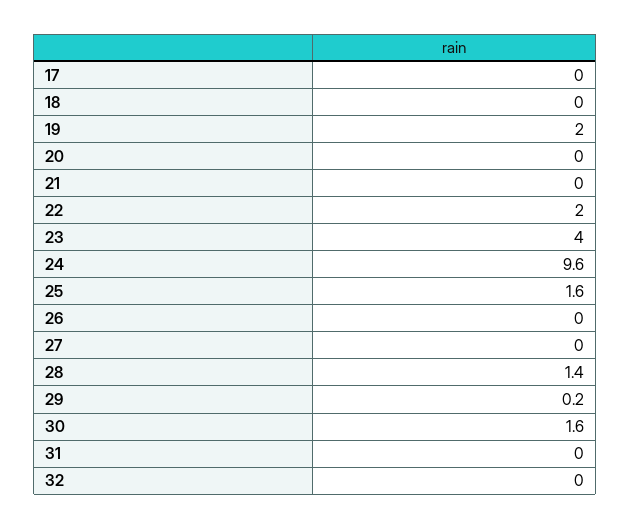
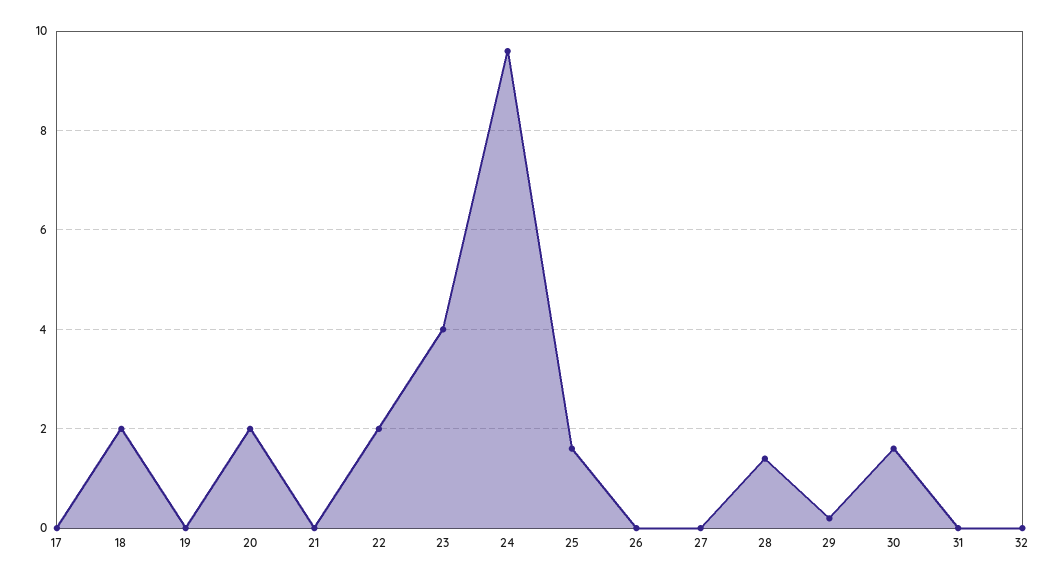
18: 0 -> 2
19: 2 -> 0
20: 0 -> 2

